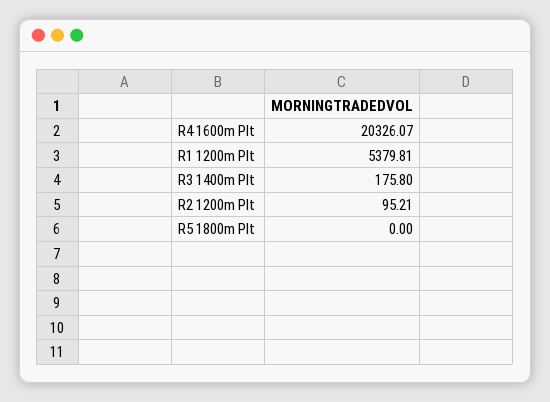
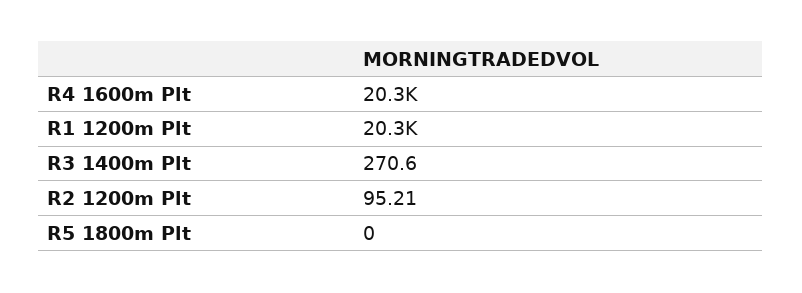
R1 1200m Plt: 5379.81 -> 20300
R3 1400m Plt: 175.8 -> 270.6

